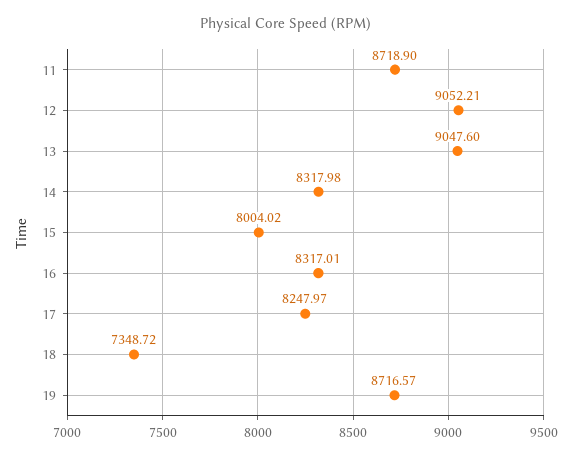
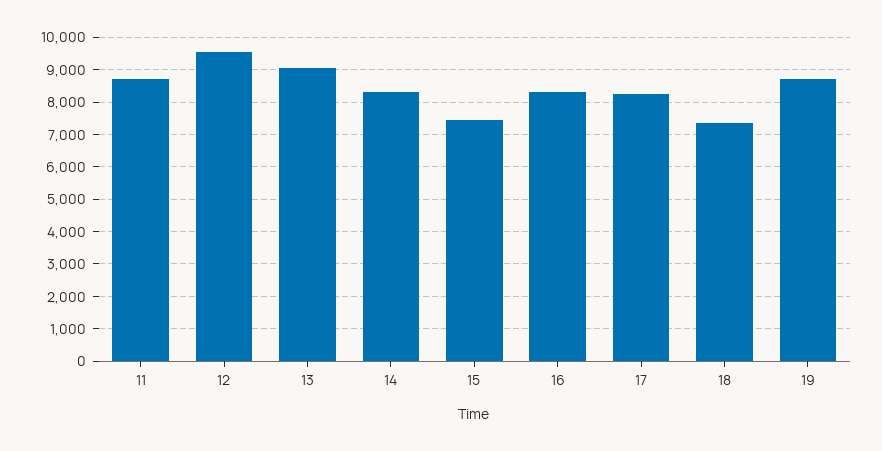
12: 9052.21 -> 9600
15: 8004.02 -> 7400

